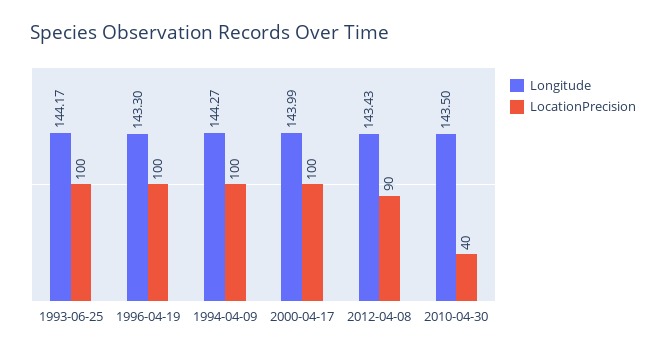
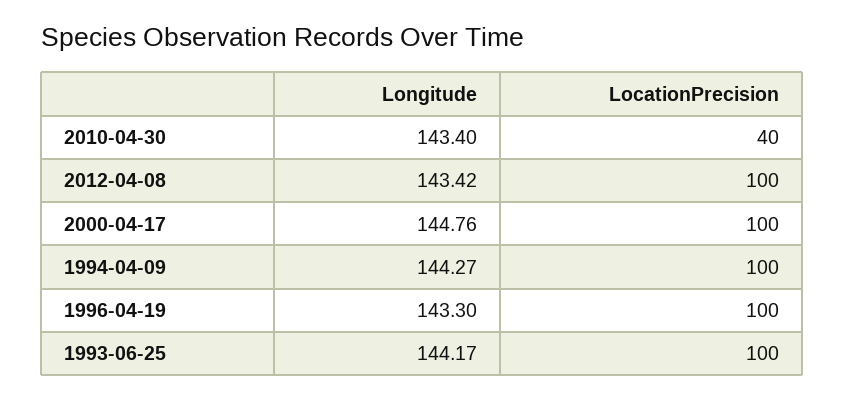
Longitude, 2000-04-17: 143.99 -> 144.76
Longitude, 2012-04-08: 143.43 -> 143.42
LocationPrecision, 2012-04-08: 90 -> 100
Longitude, 2010-04-30: 143.5 -> 143.4

